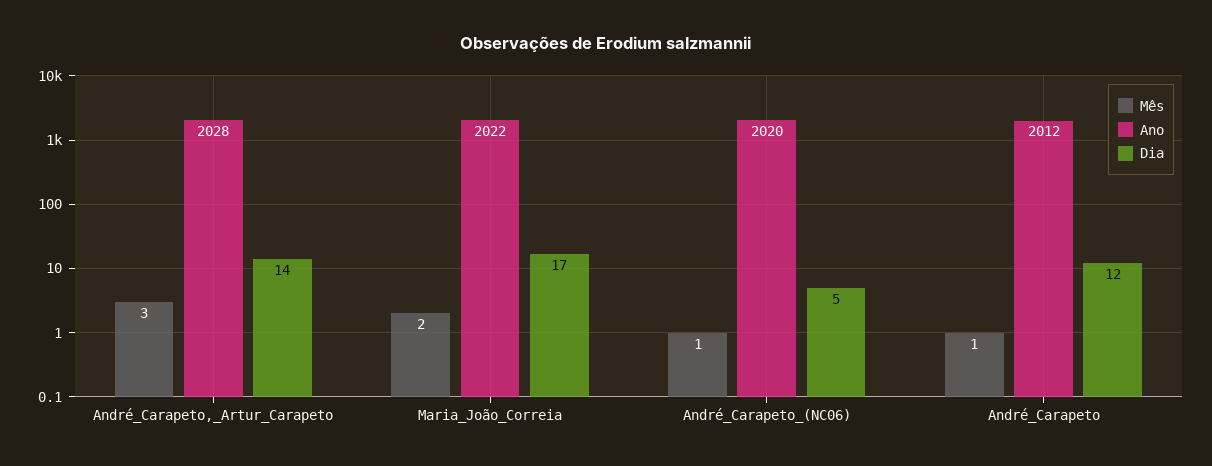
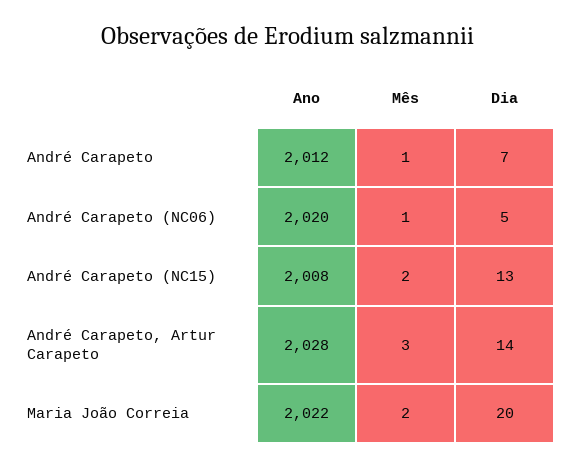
Dia, Maria_João_Correia: 17 -> 20
Dia, André_Carapeto: 12 -> 7
Ano, André Carapeto (NC15): none -> 2008
Mês, André Carapeto (NC15): none -> 2
Dia, André Carapeto (NC15): none -> 13

